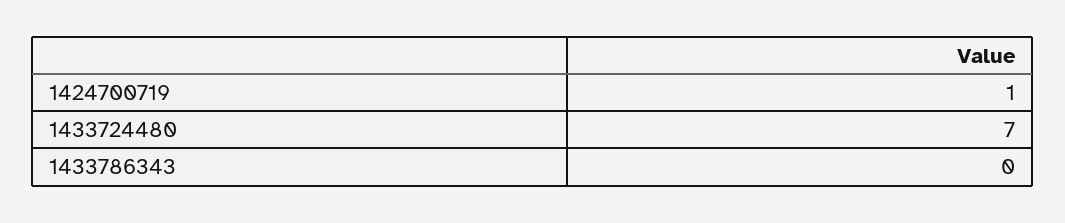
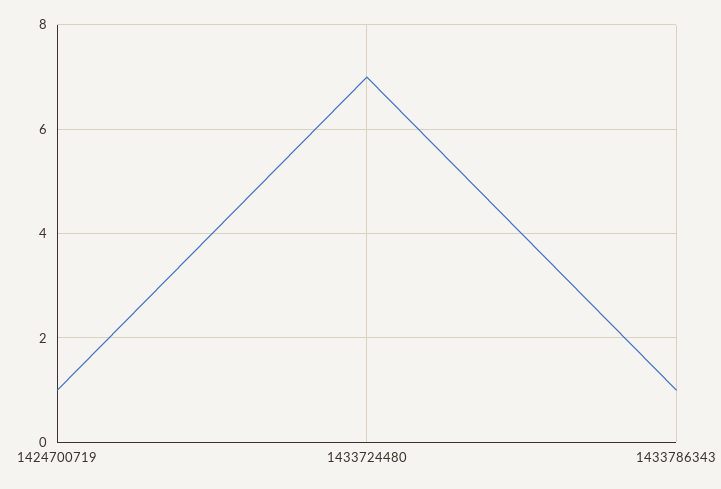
1433786343: 0 -> 1

